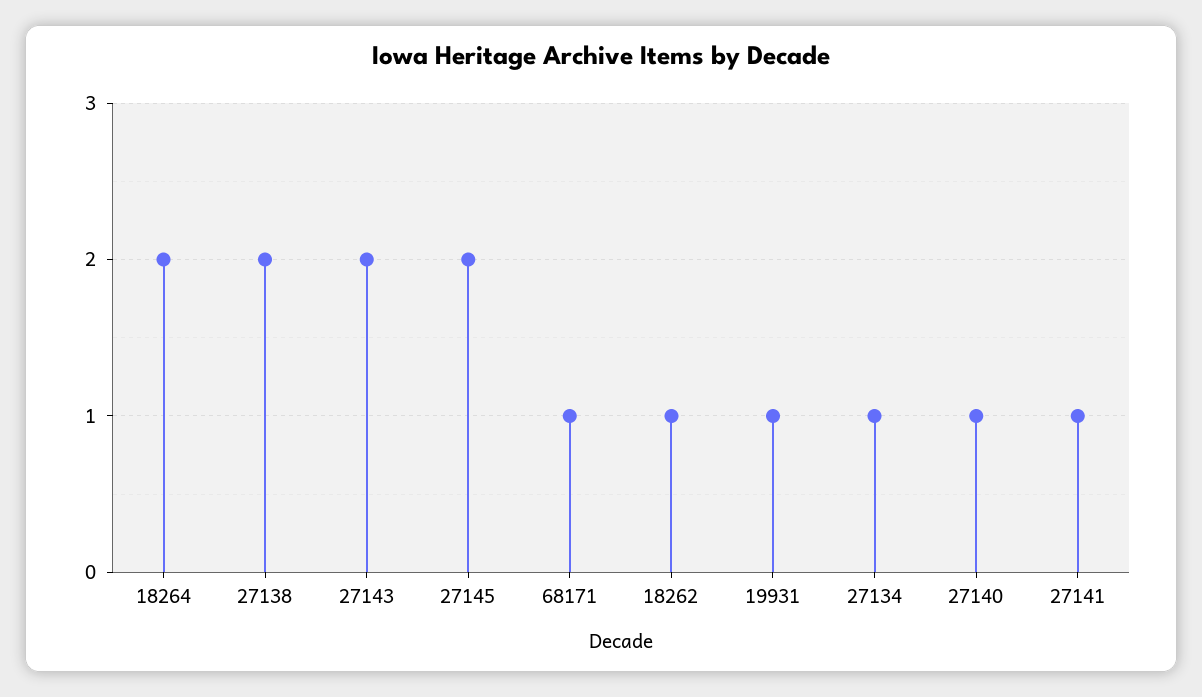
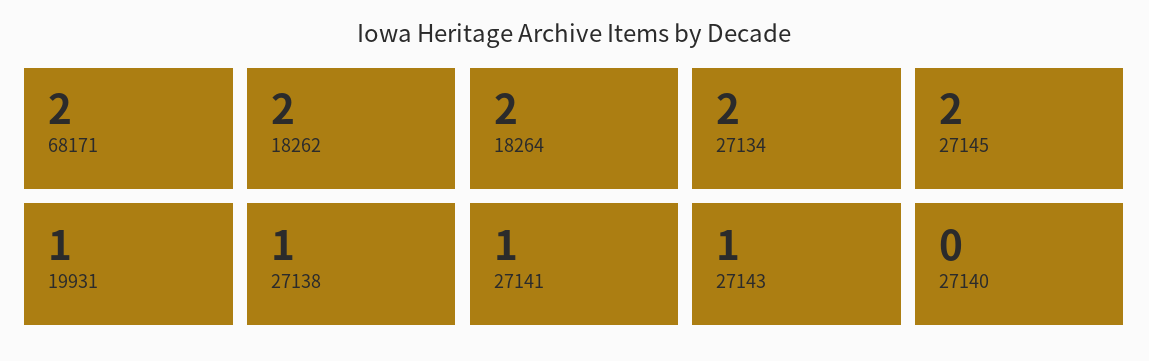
27138: 2 -> 1
27143: 2 -> 1
68171: 1 -> 2
18262: 1 -> 2
27134: 1 -> 2
27140: 1 -> 0

